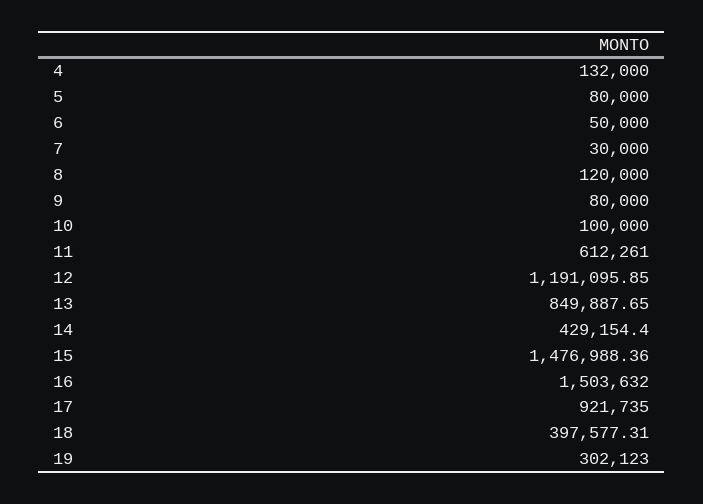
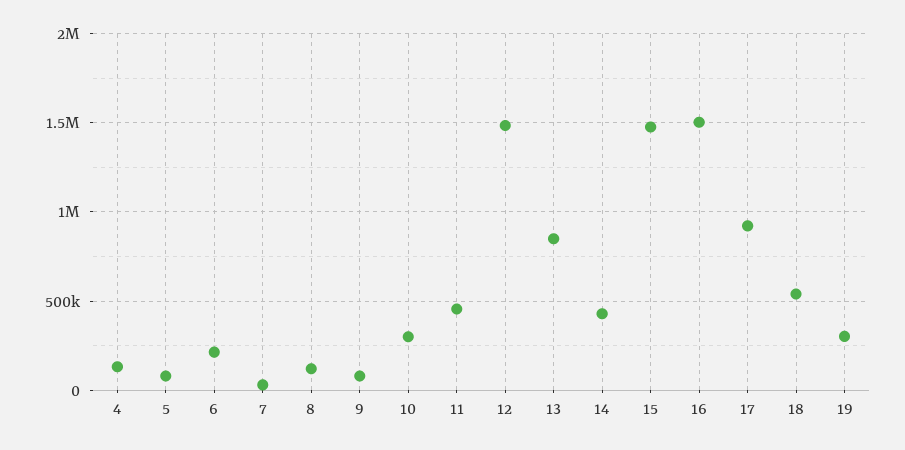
6: 50000 -> 200000
10: 100000 -> 300000
11: 612261 -> 450000
12: 1191095.85 -> 1500000
18: 397577.31 -> 550000

